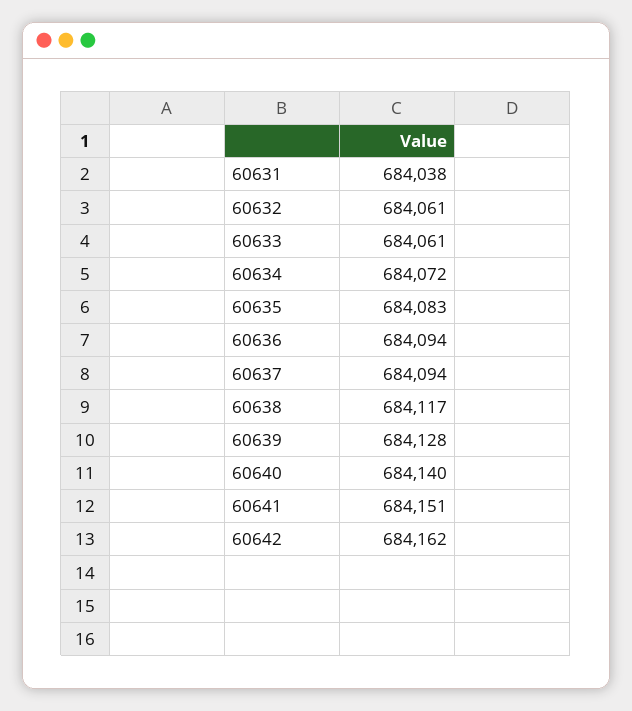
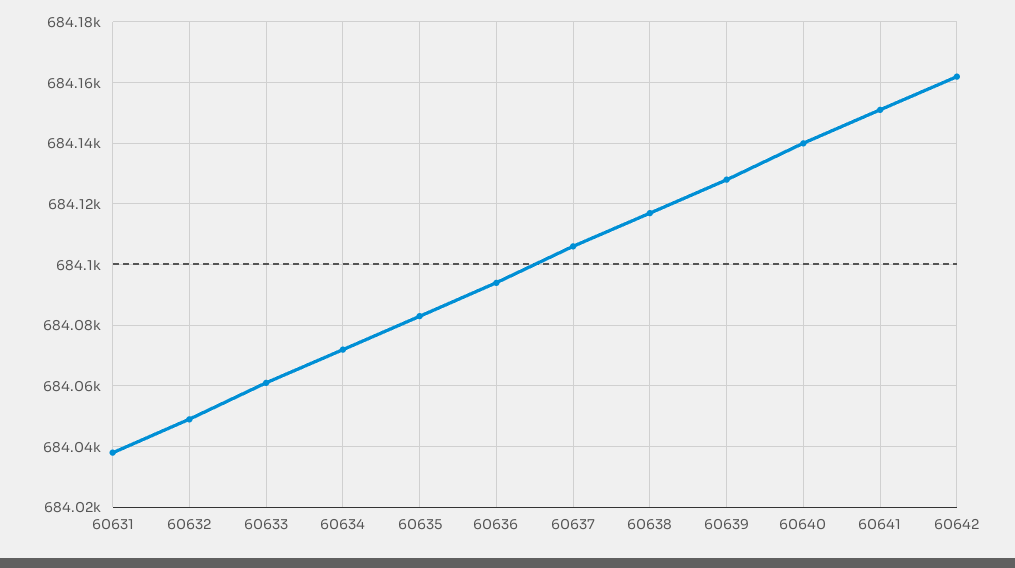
60632: 684061 -> 684050
60637: 684094 -> 684105

